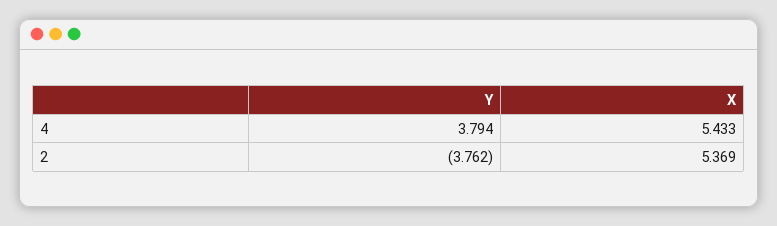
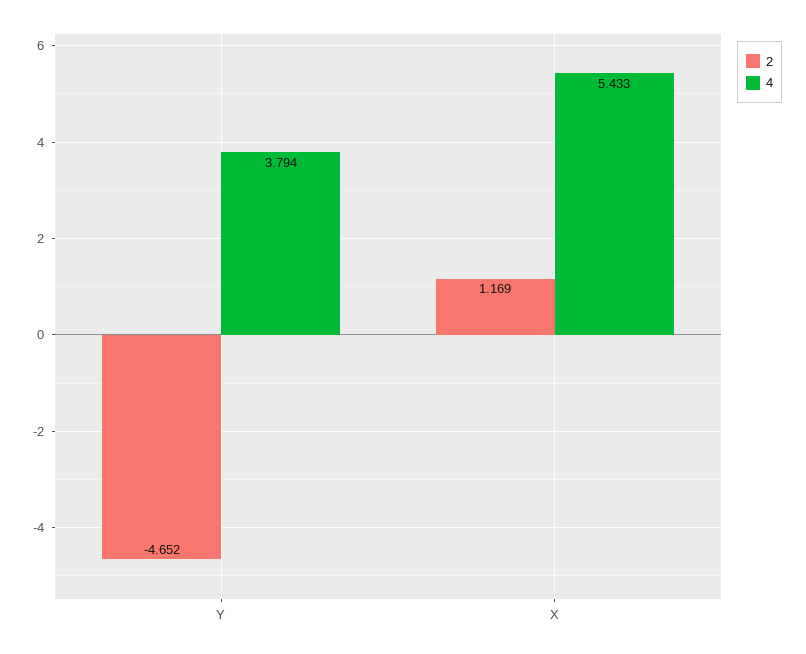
2, Y: -3.762 -> -4.652
2, X: 5.369 -> 1.169

